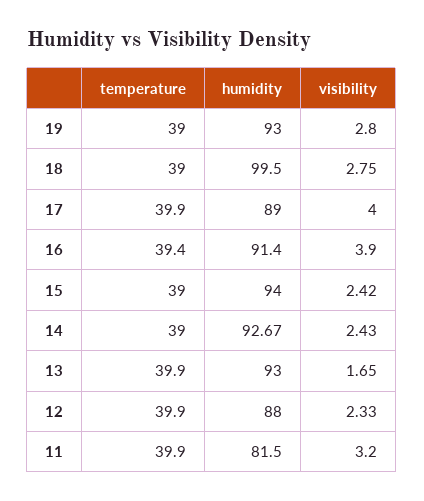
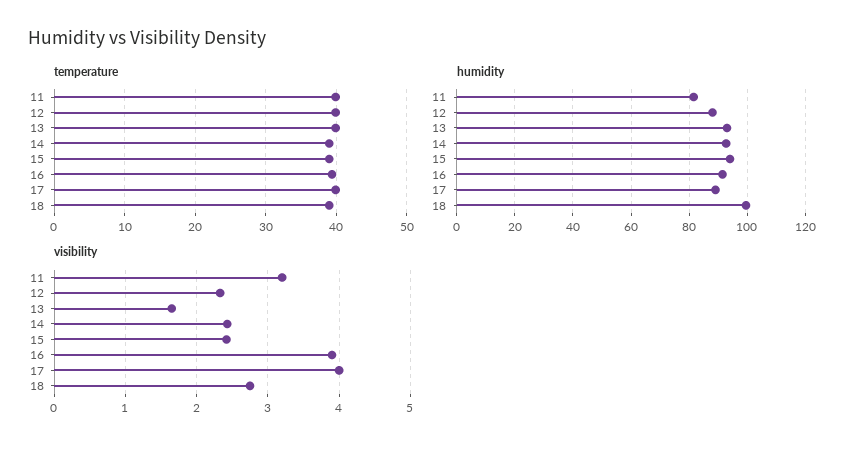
temperature, 19: 39 -> none
humidity, 19: 93 -> none
visibility, 19: 2.8 -> none

